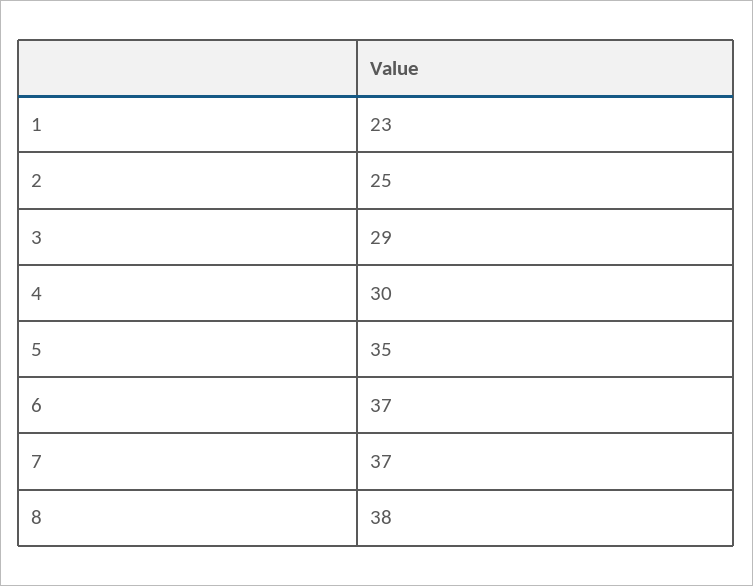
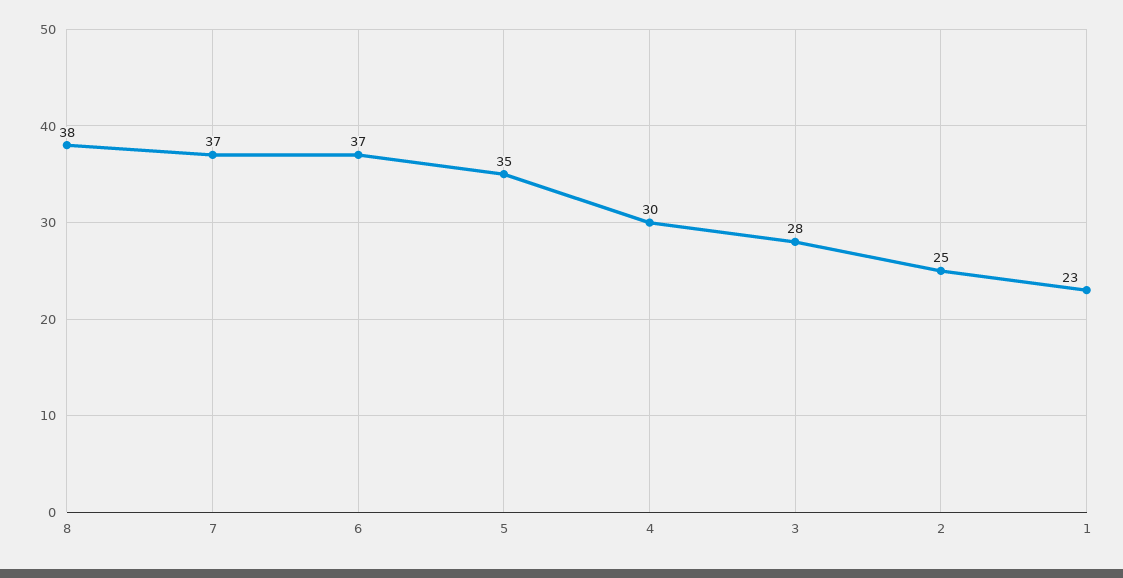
3: 29 -> 28

